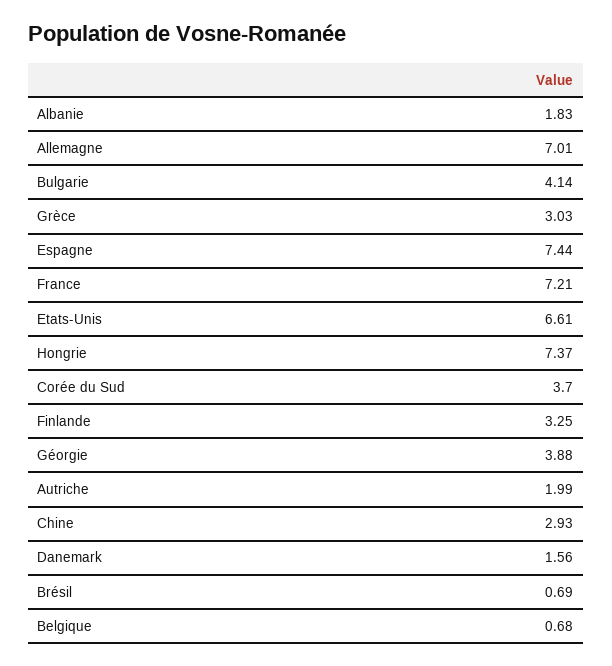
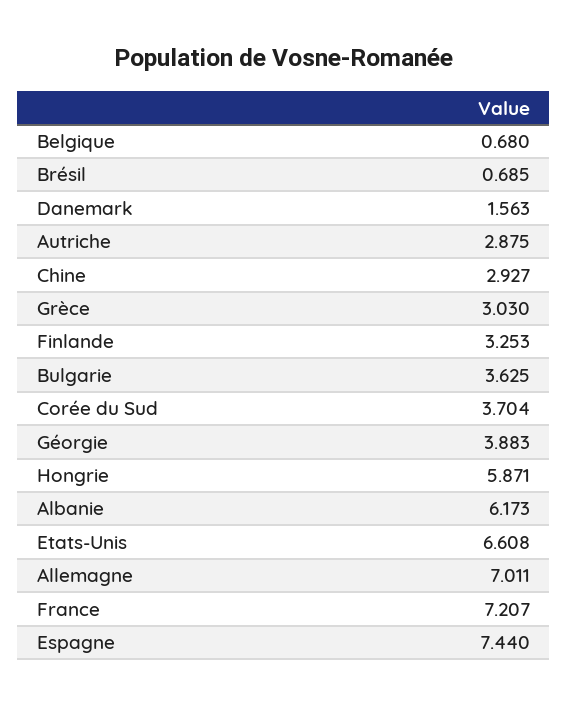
Albanie: 1.83 -> 6.173
Bulgarie: 4.14 -> 3.625
Hongrie: 7.37 -> 5.871
Autriche: 1.99 -> 2.875

